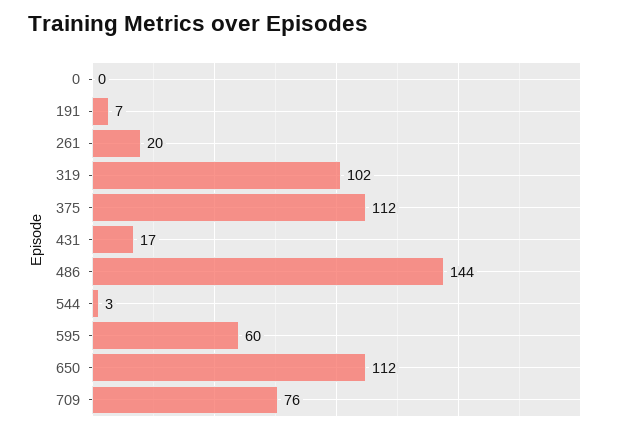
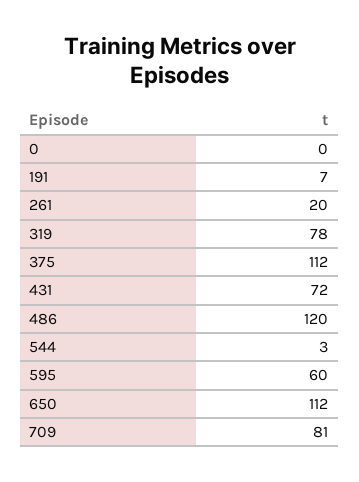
319: 102 -> 78
431: 17 -> 72
486: 144 -> 120
709: 76 -> 81

